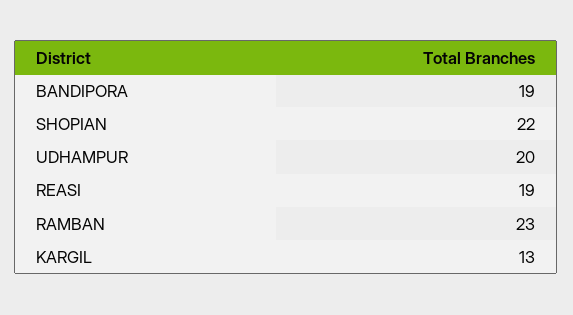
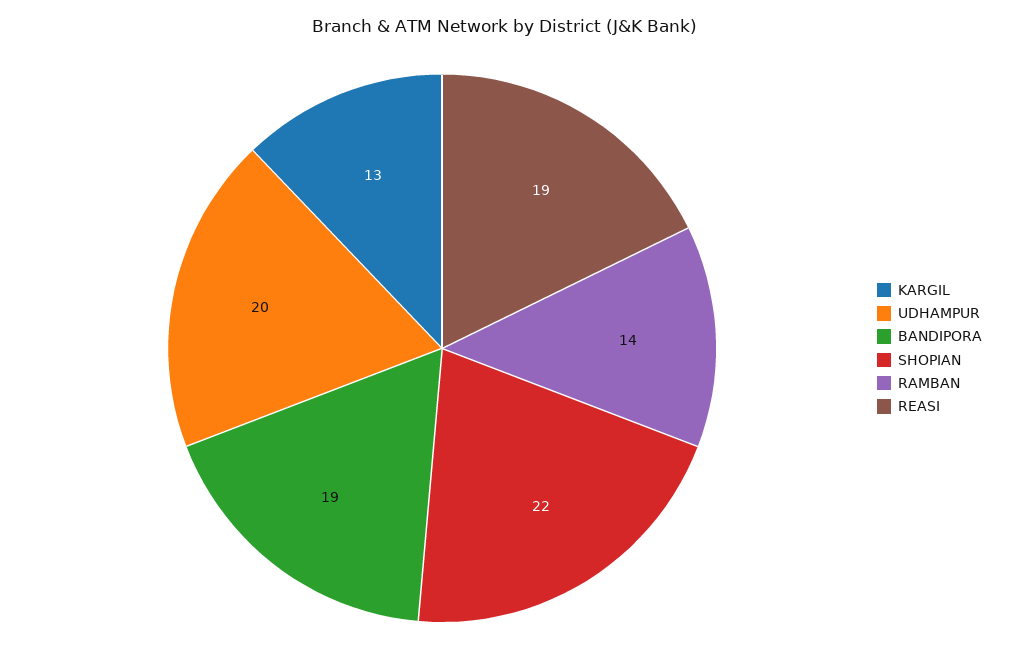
RAMBAN: 23 -> 14

